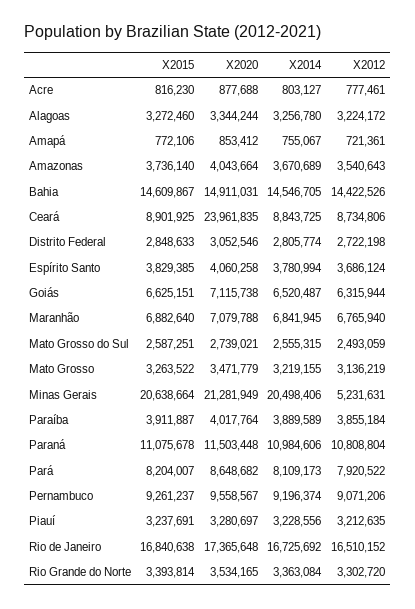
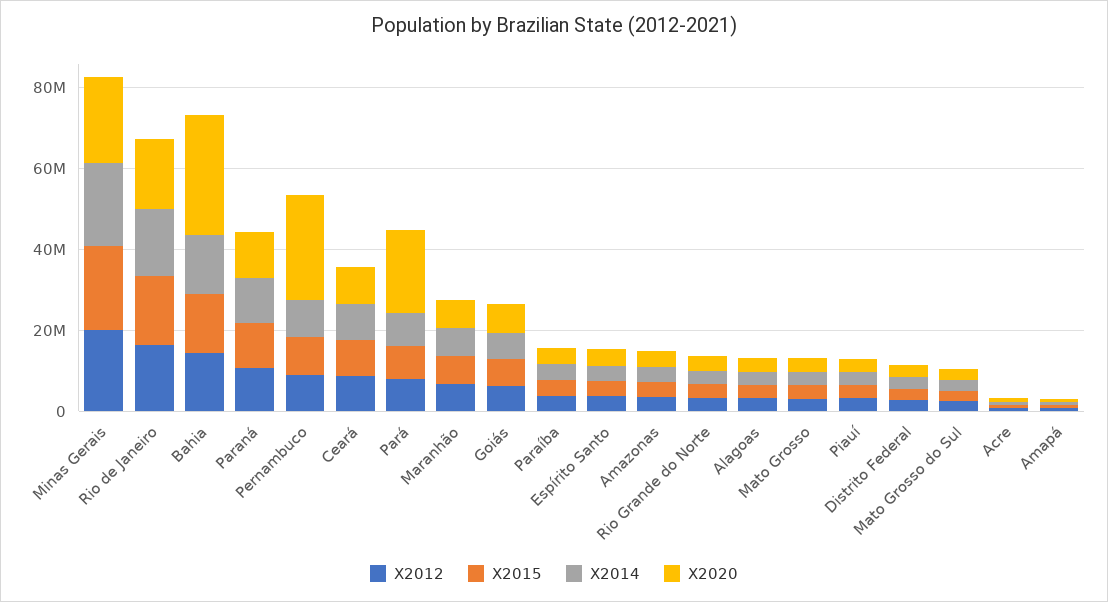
X2020, Bahia: 14911031 -> 30000000
X2020, Ceará: 23961835 -> 10000000
X2012, Minas Gerais: 5231631 -> 20000000
X2020, Pará: 8648682 -> 20000000
X2020, Pernambuco: 9558567 -> 25000000

